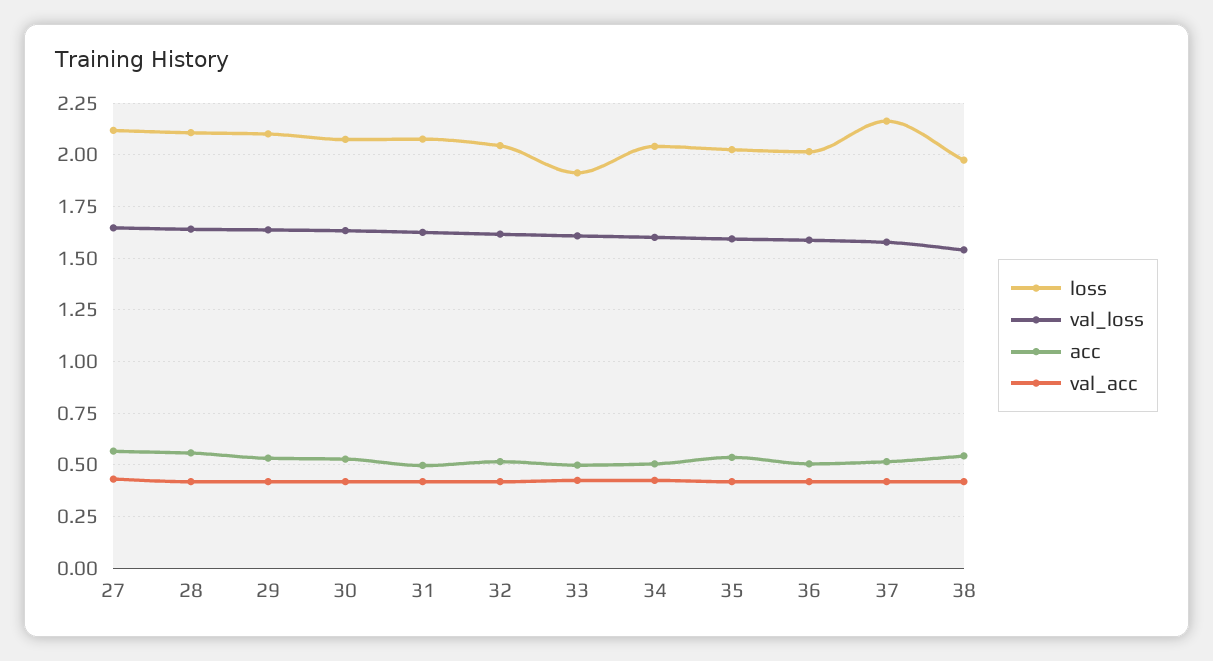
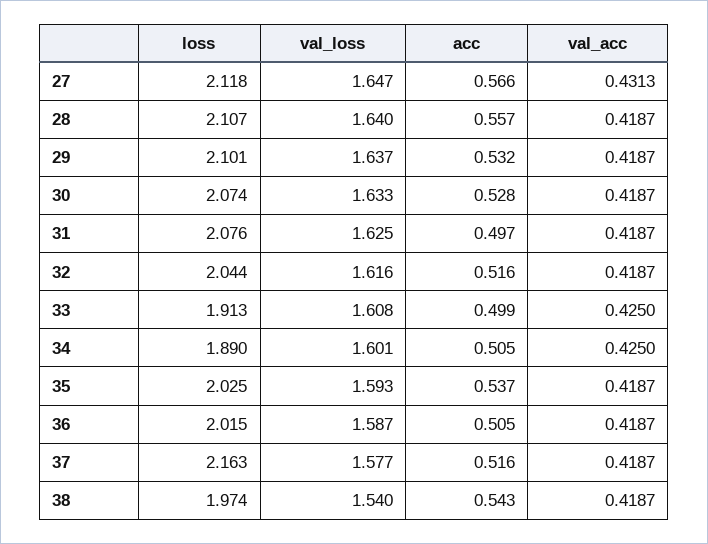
loss, 34: 2.05 -> 1.89

